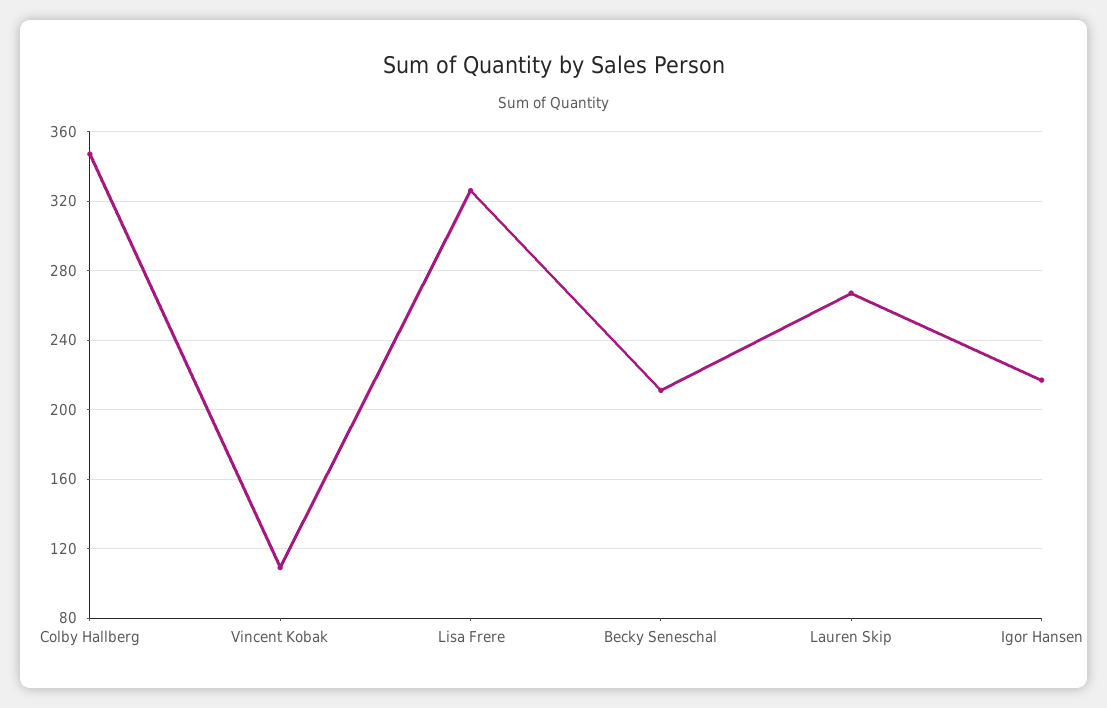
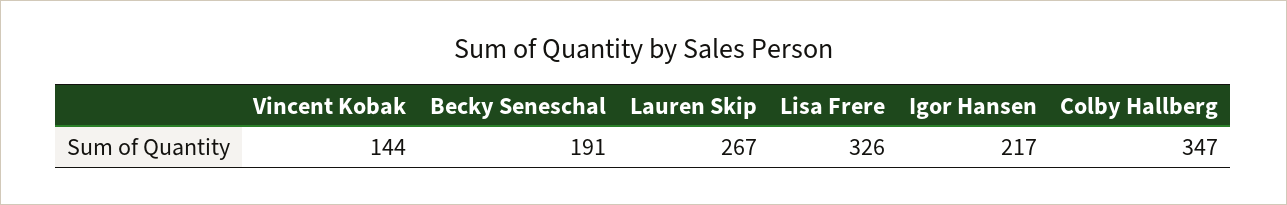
Vincent Kobak: 110 -> 144
Becky Seneschal: 210 -> 191

